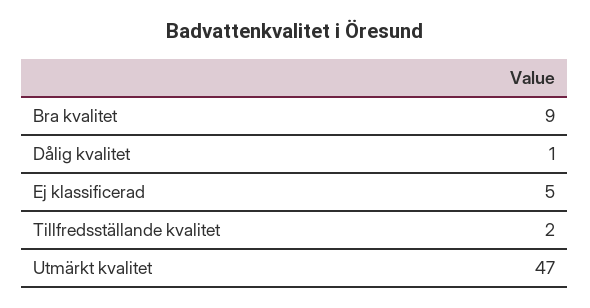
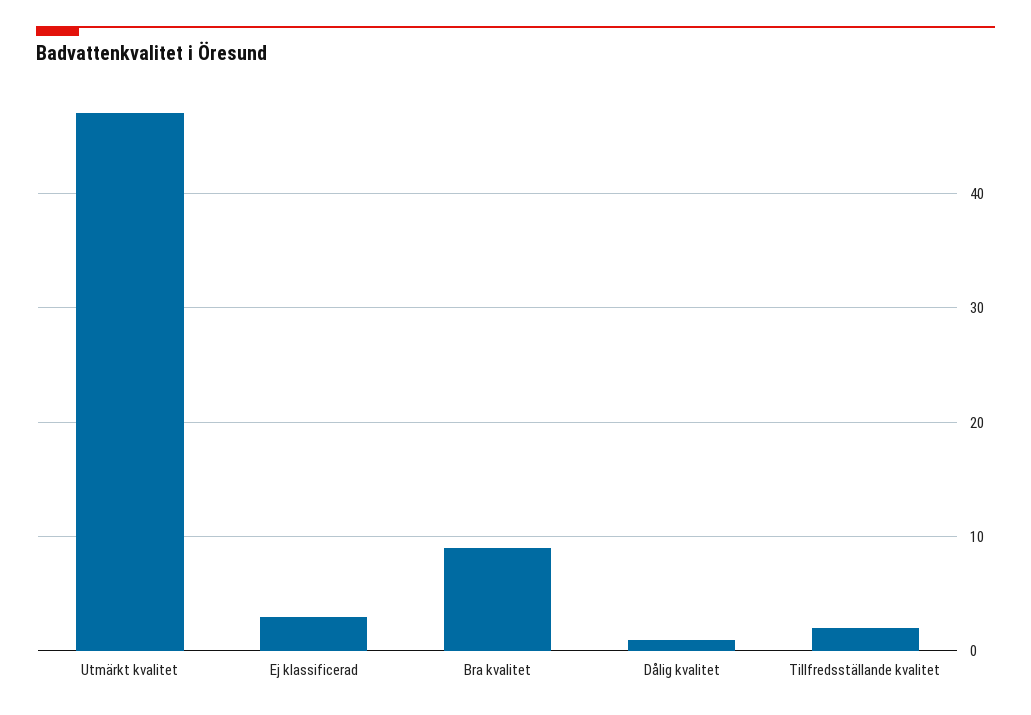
Ej klassificerad: 5 -> 3

